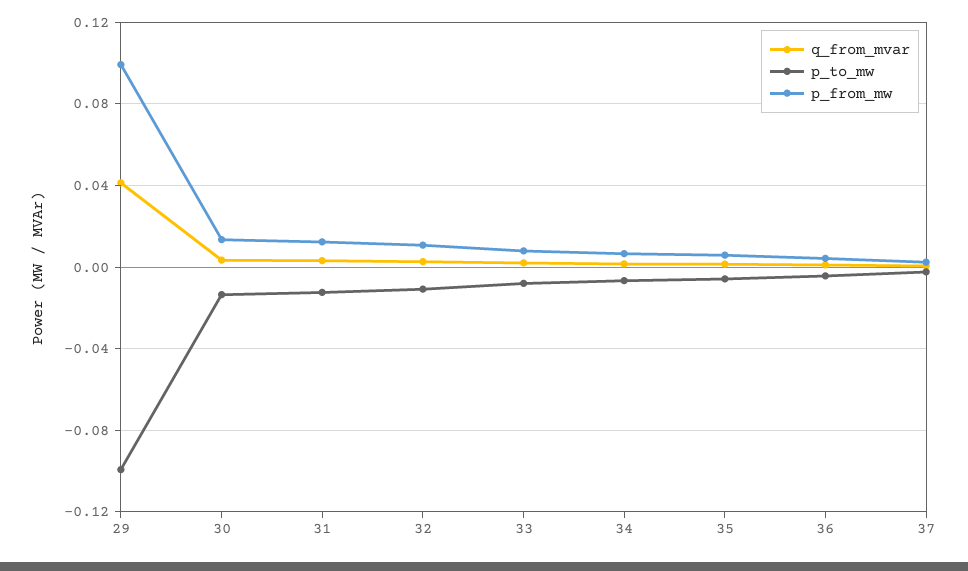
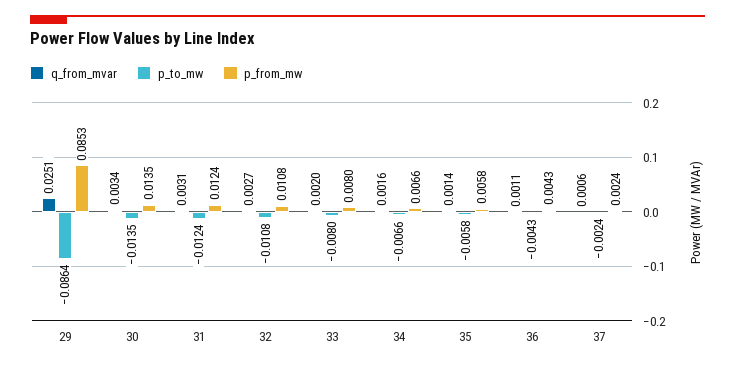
q_from_mvar, 29: 0.04 -> 0.0251
p_to_mw, 29: -0.1 -> -0.0864
p_from_mw, 29: 0.1 -> 0.0853

